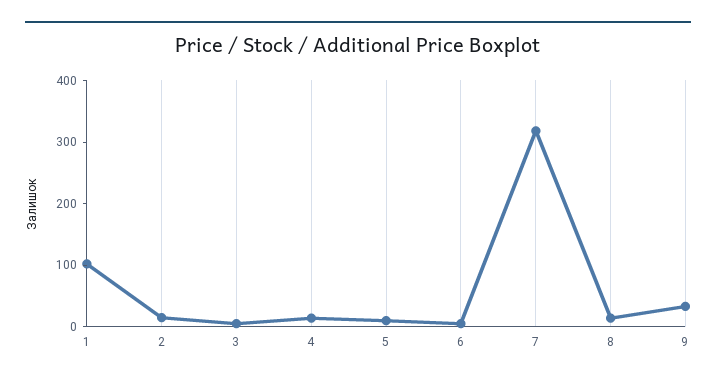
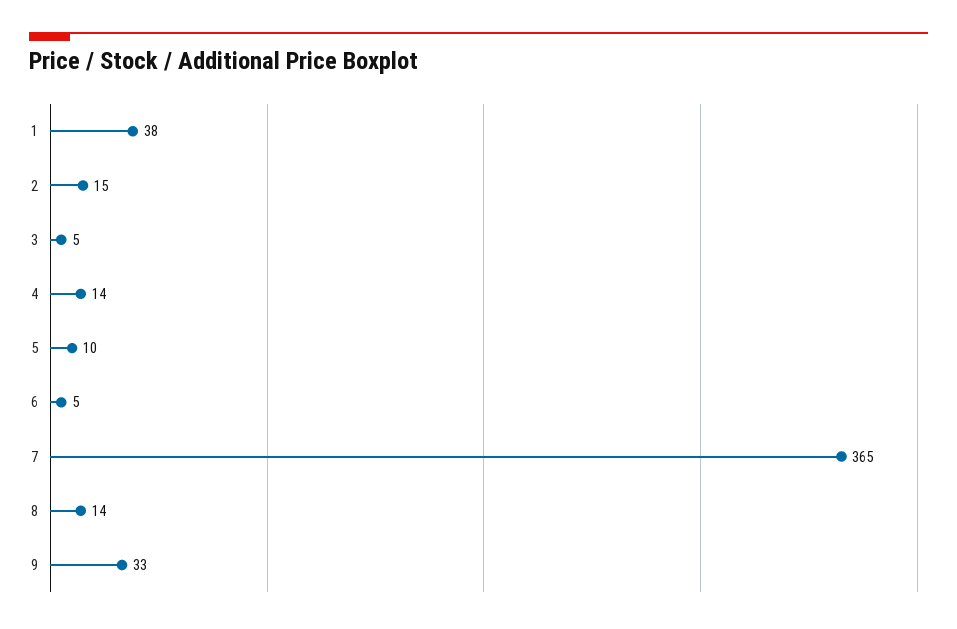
1: 100 -> 38
7: 320 -> 365

